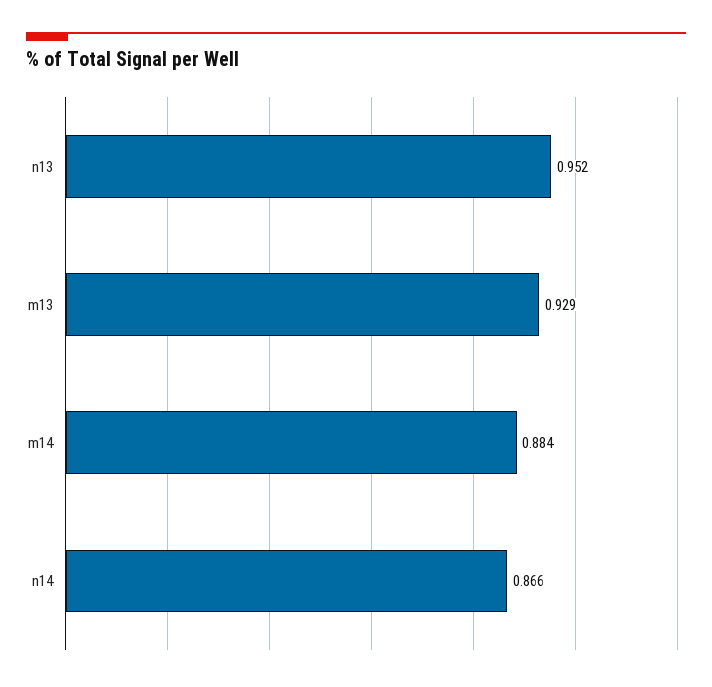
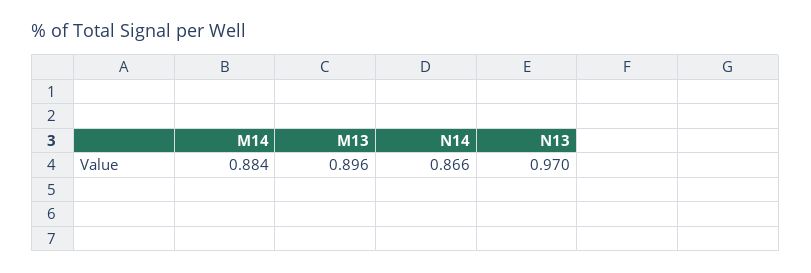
n13: 0.952 -> 0.97
m13: 0.929 -> 0.896

